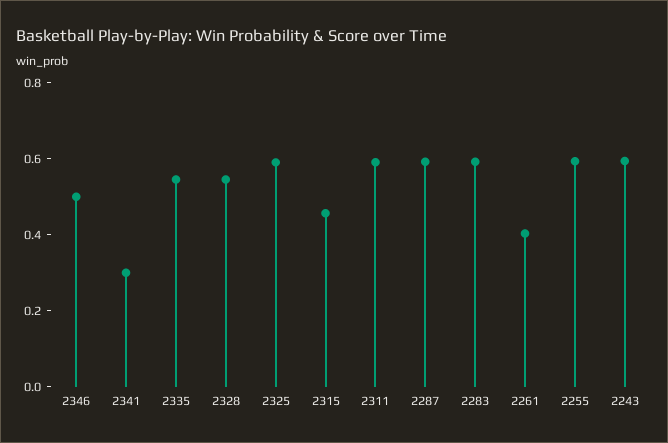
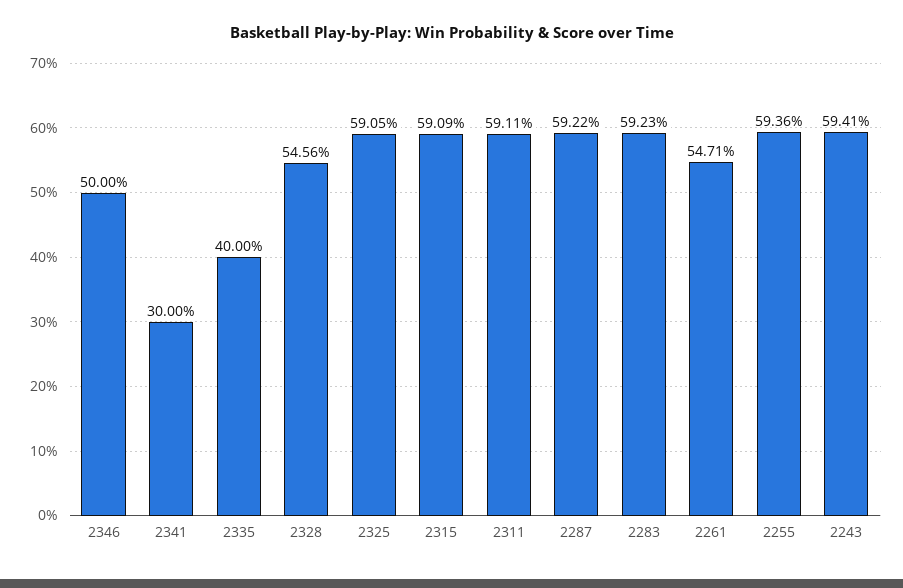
2335: 0.55 -> 0.4
2315: 0.45 -> 0.5909
2261: 0.4 -> 0.5471

